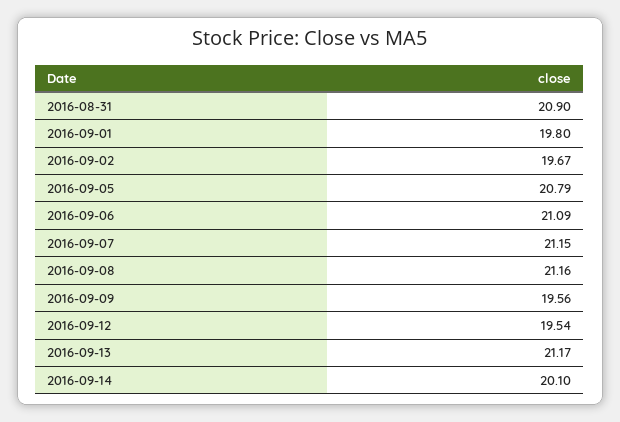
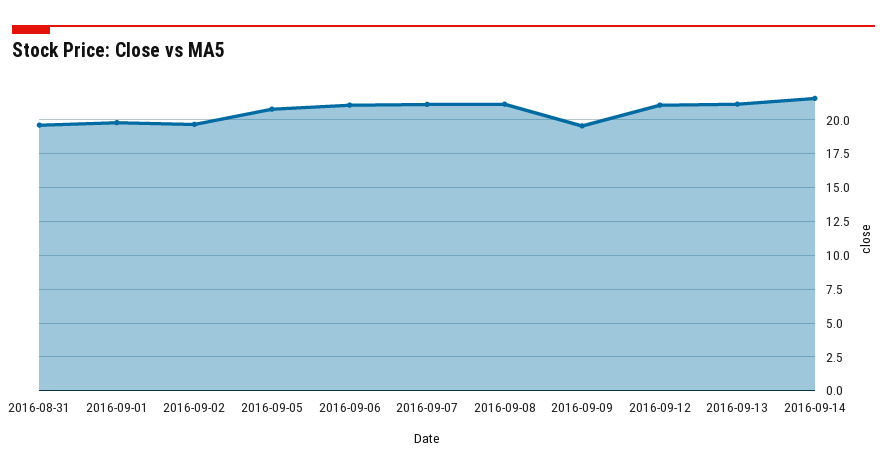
2016-08-31: 20.9 -> 19.5
2016-09-12: 19.54 -> 21
2016-09-14: 20.1 -> 21.5

